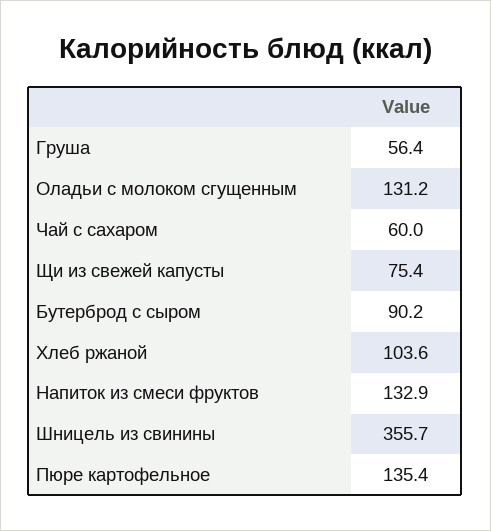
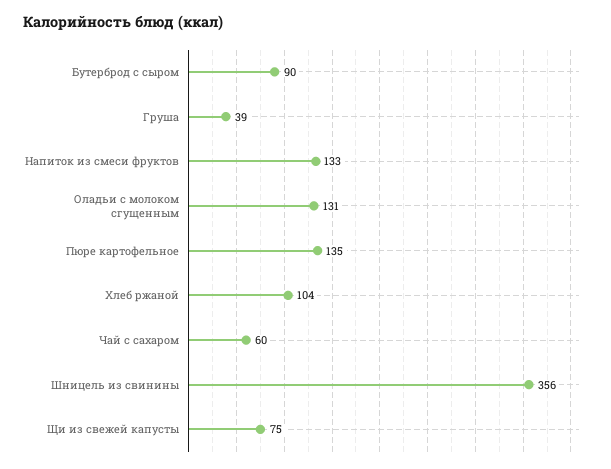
Груша: 56.4 -> 39

